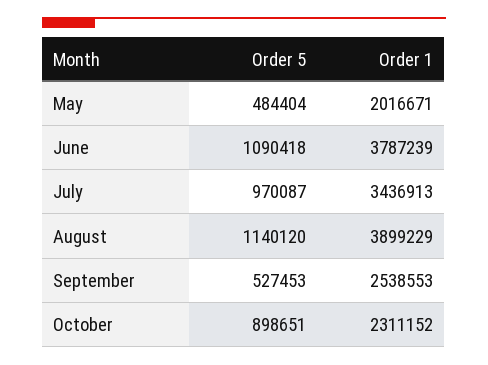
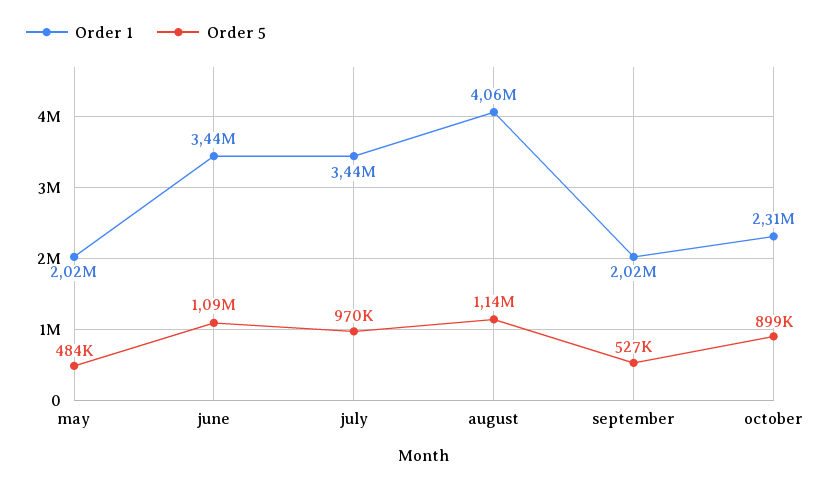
Order 1, June: 3787239 -> 3440000
Order 1, August: 3899229 -> 4060000
Order 1, September: 2538553 -> 2020000

